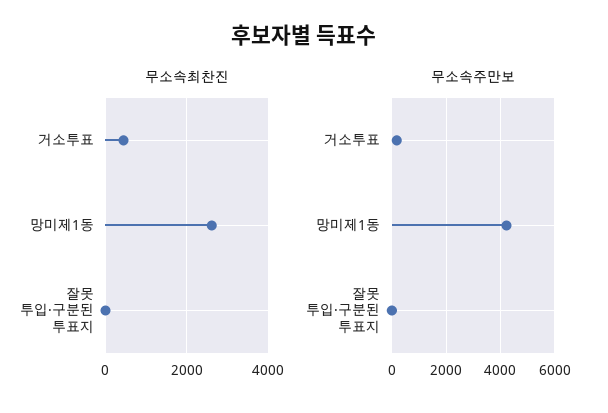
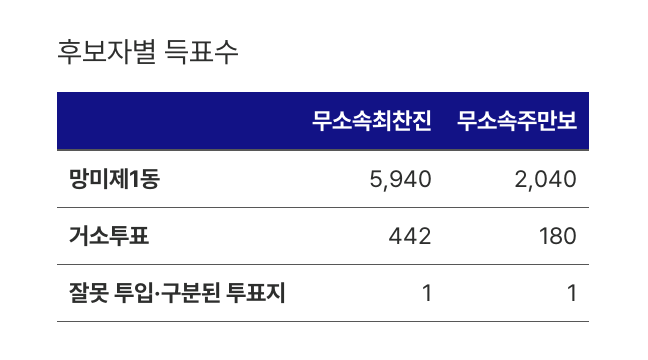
무소속최찬진, 망미제1동: 2600 -> 5940
무소속주만보, 망미제1동: 4250 -> 2040

